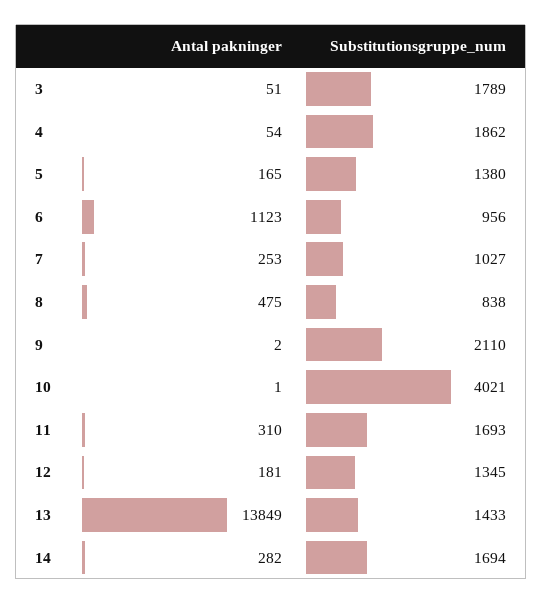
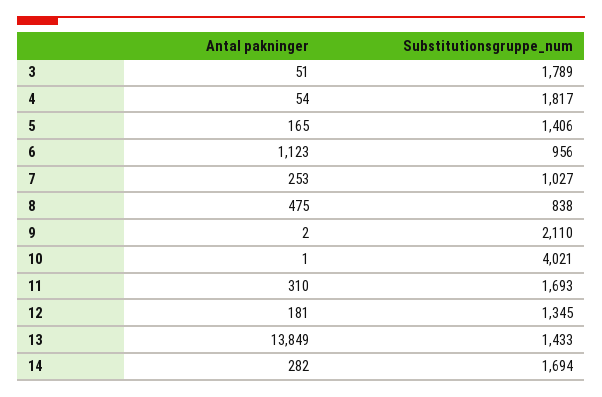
Substitutionsgruppe_num, 4: 1862 -> 1817
Substitutionsgruppe_num, 5: 1380 -> 1406

